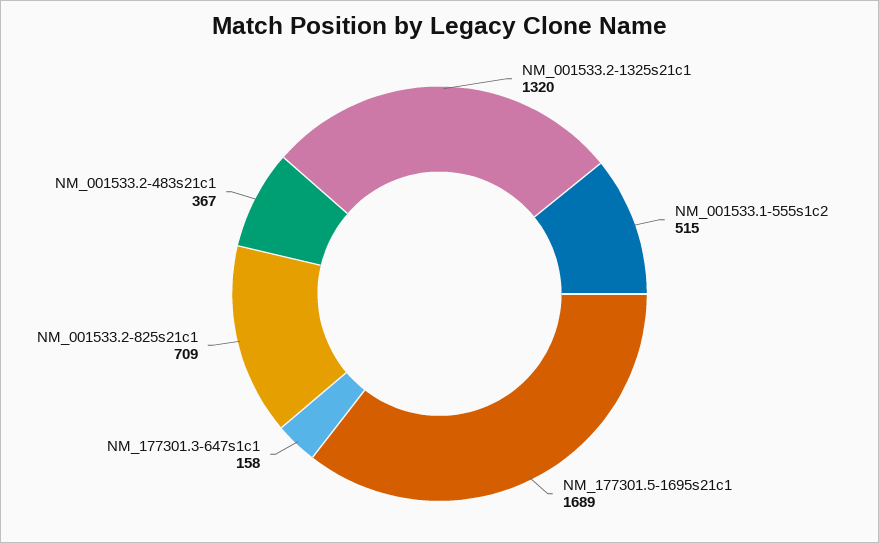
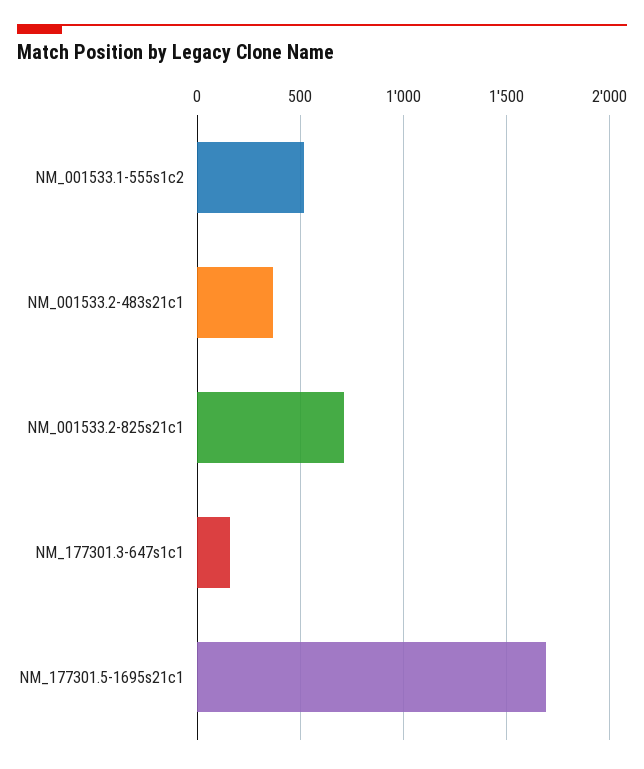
NM_001533.2-1325s21c1: 1320 -> none

